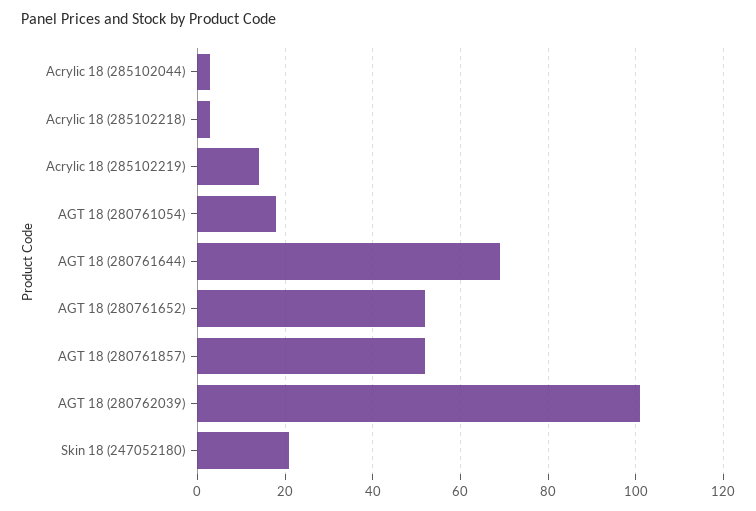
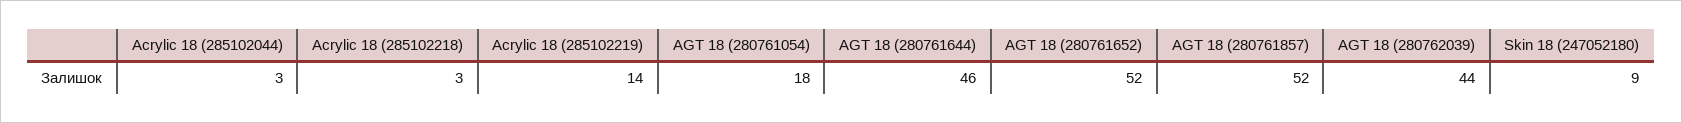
AGT 18 (280761644): 70 -> 46
AGT 18 (280762039): 100 -> 44
Skin 18 (247052180): 20 -> 9

